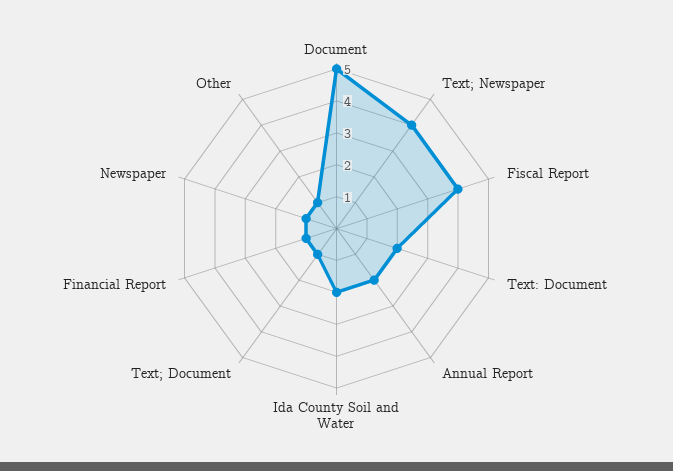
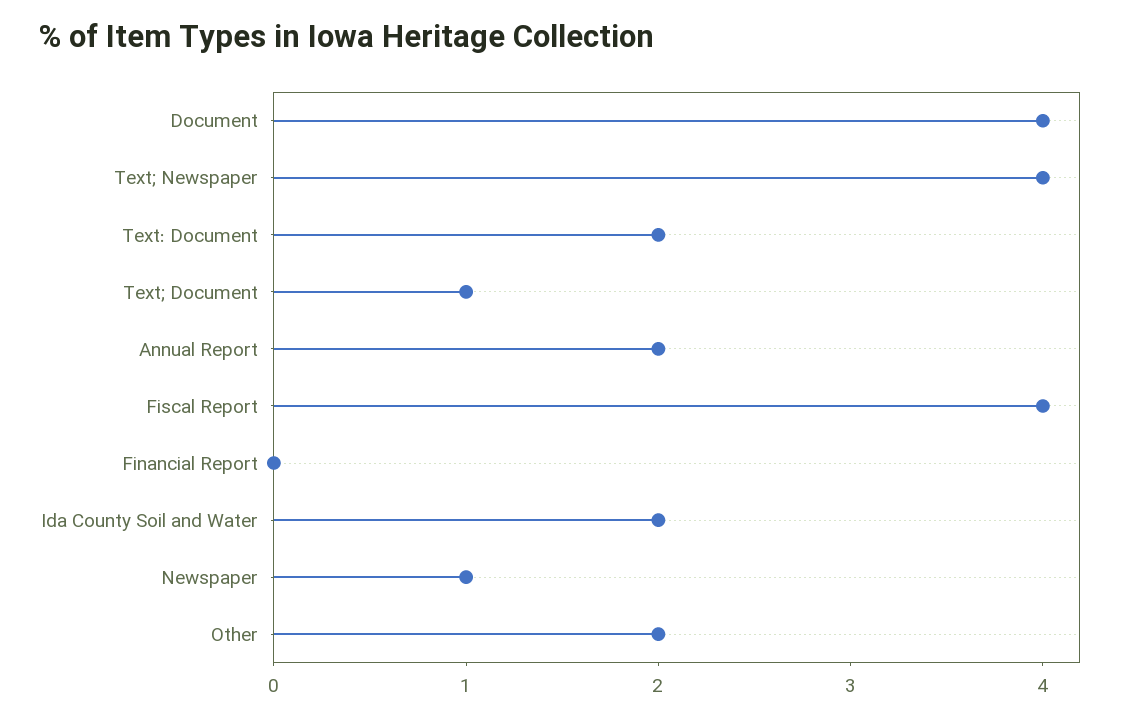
Document: 5 -> 4
Financial Report: 1 -> 0
Other: 1 -> 2

